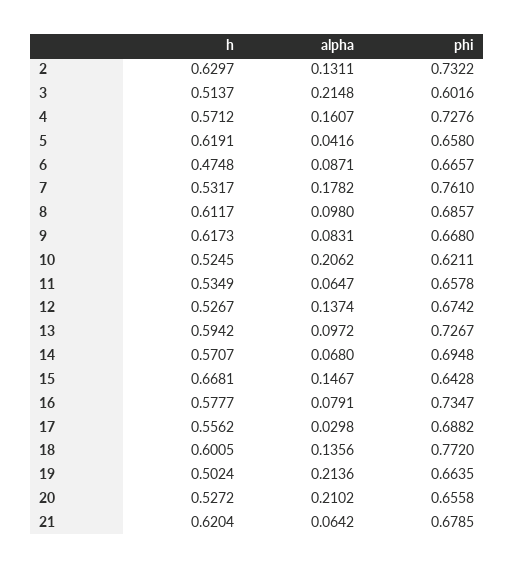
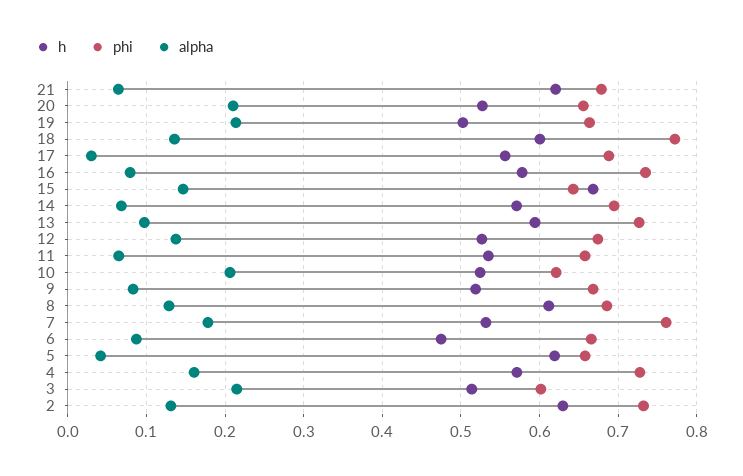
alpha, 8: 0.098 -> 0.13
h, 9: 0.6173 -> 0.52

